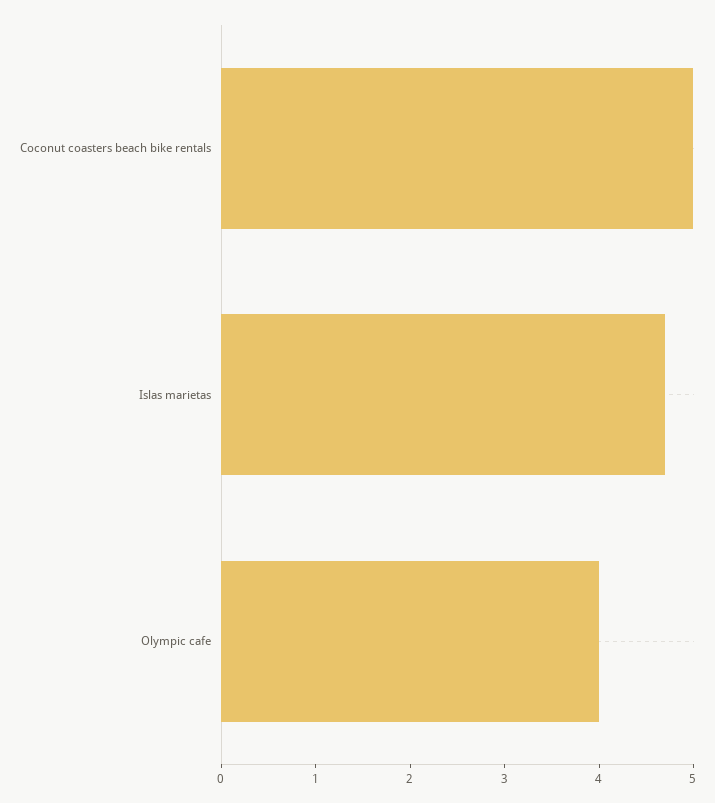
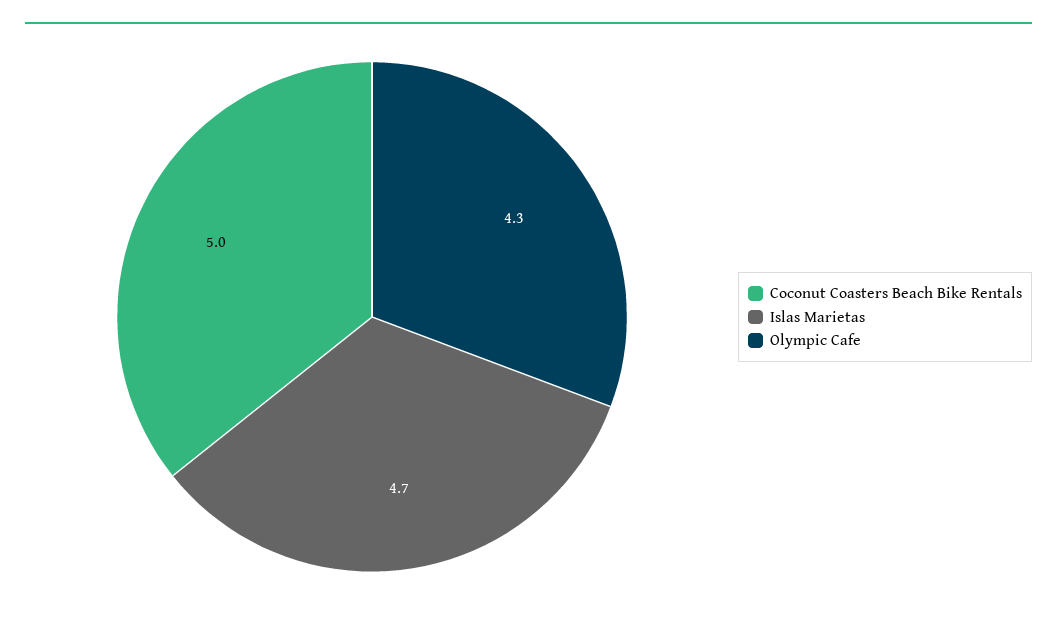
Olympic cafe: 4 -> 4.3

